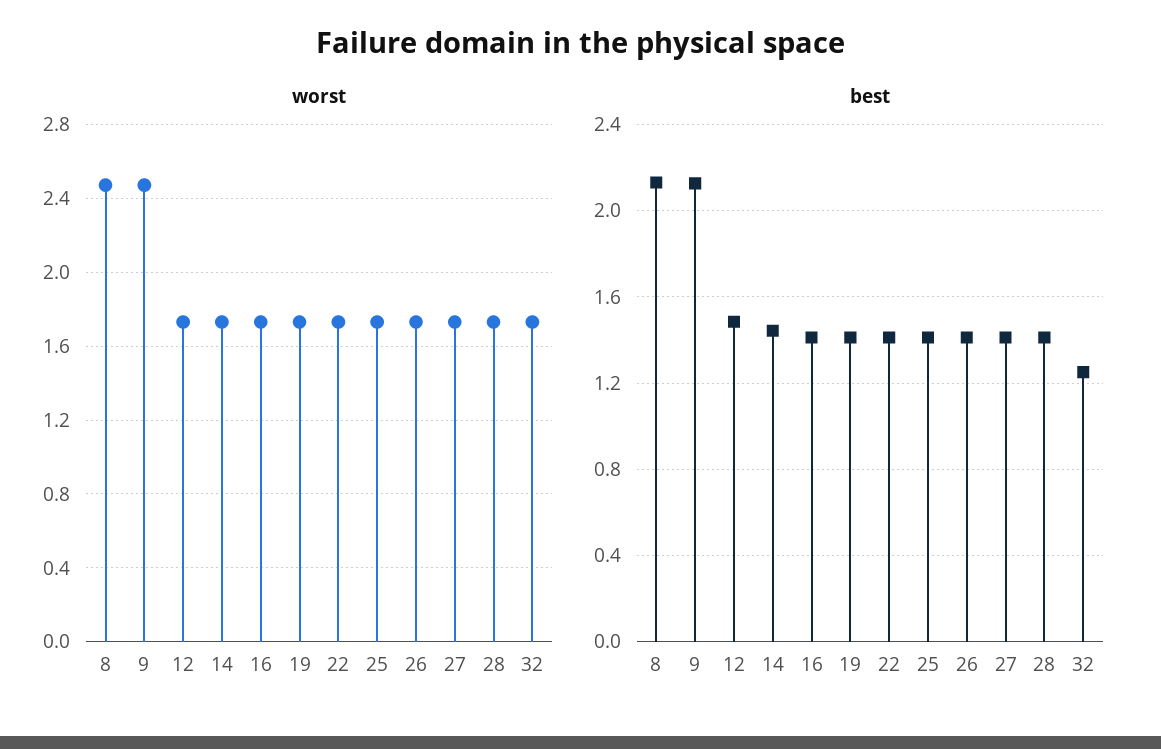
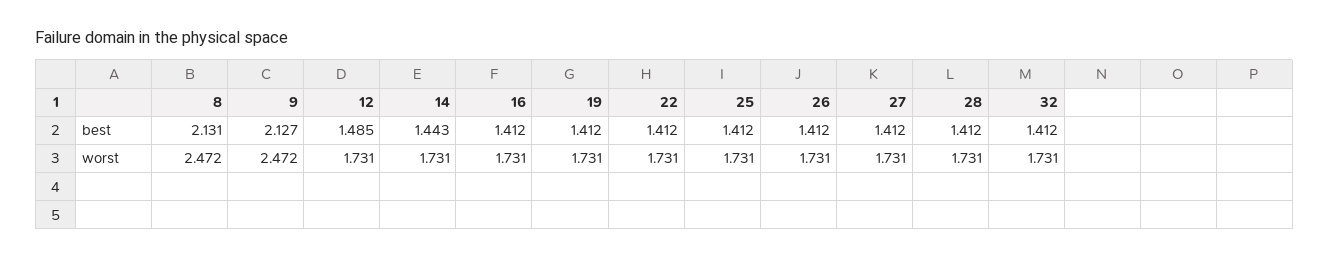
best, 32: 1.25 -> 1.412

